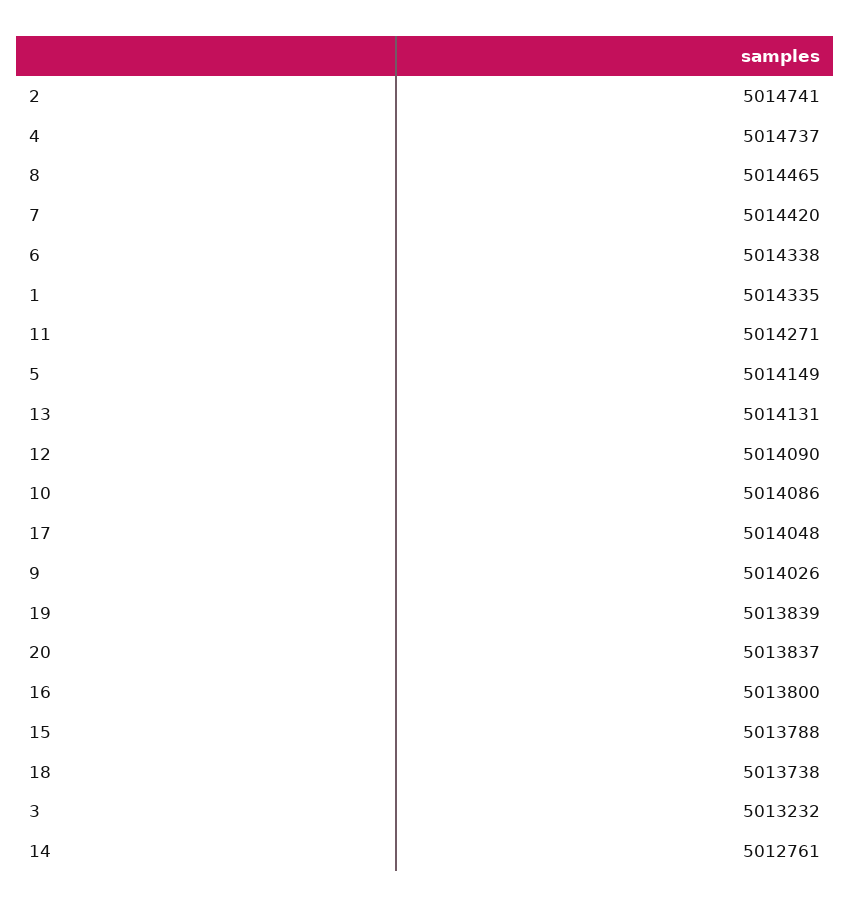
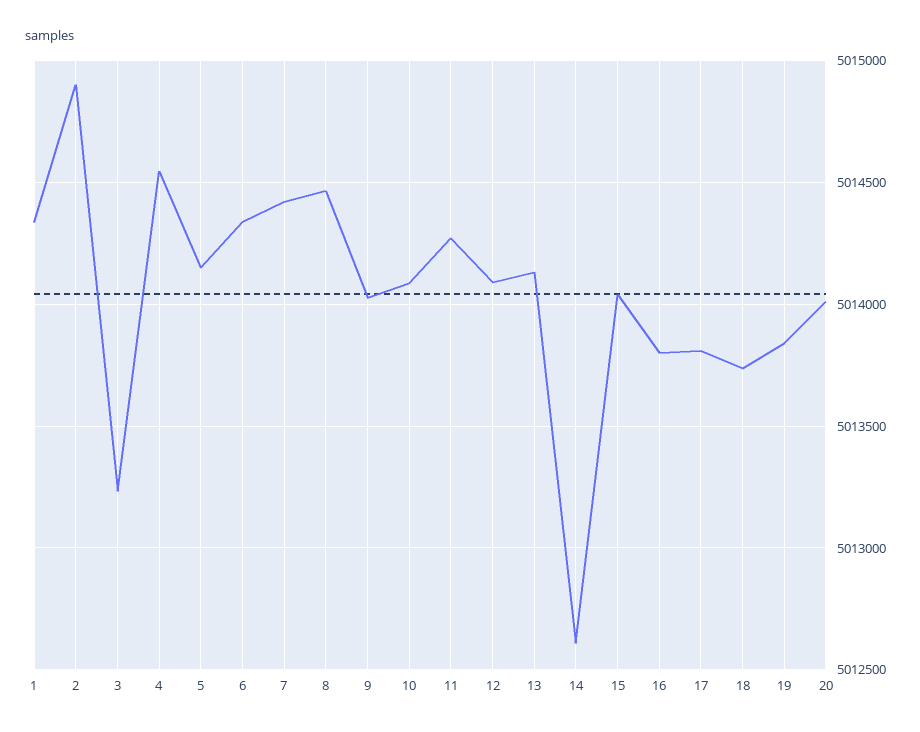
2: 5014741 -> 5014900
4: 5014737 -> 5014550
17: 5014048 -> 5013800
20: 5013837 -> 5014000
15: 5013788 -> 5014050
14: 5012761 -> 5012600

